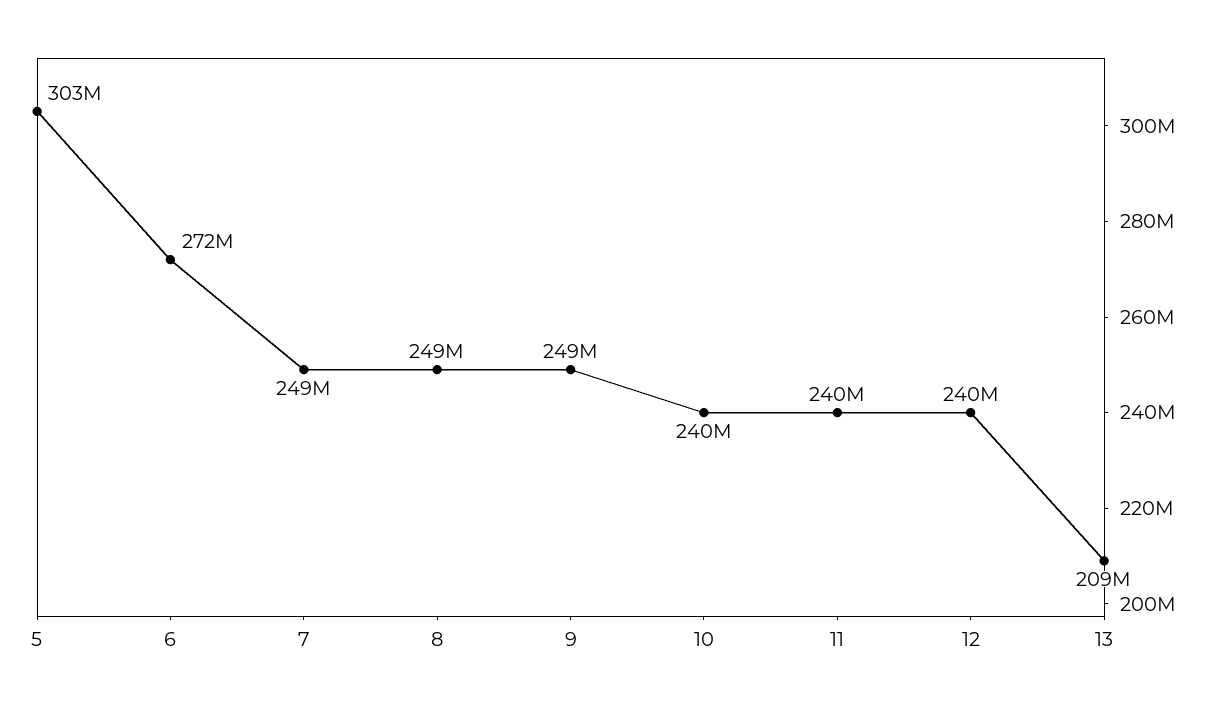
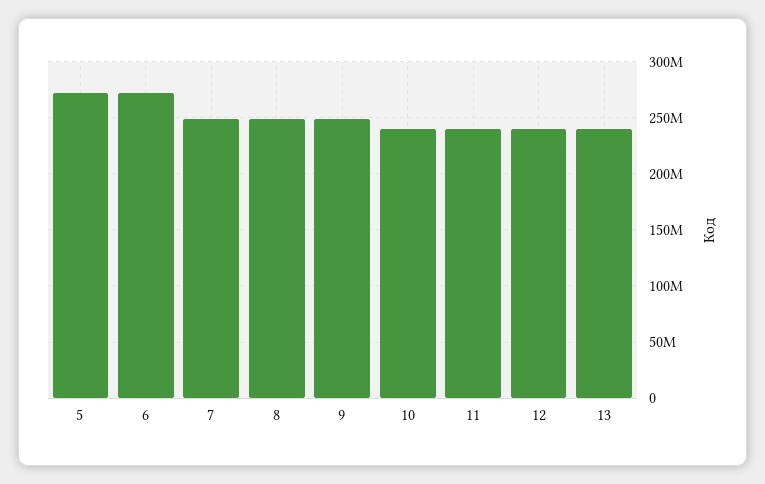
5: 303000000 -> 270000000
13: 209000000 -> 240000000

